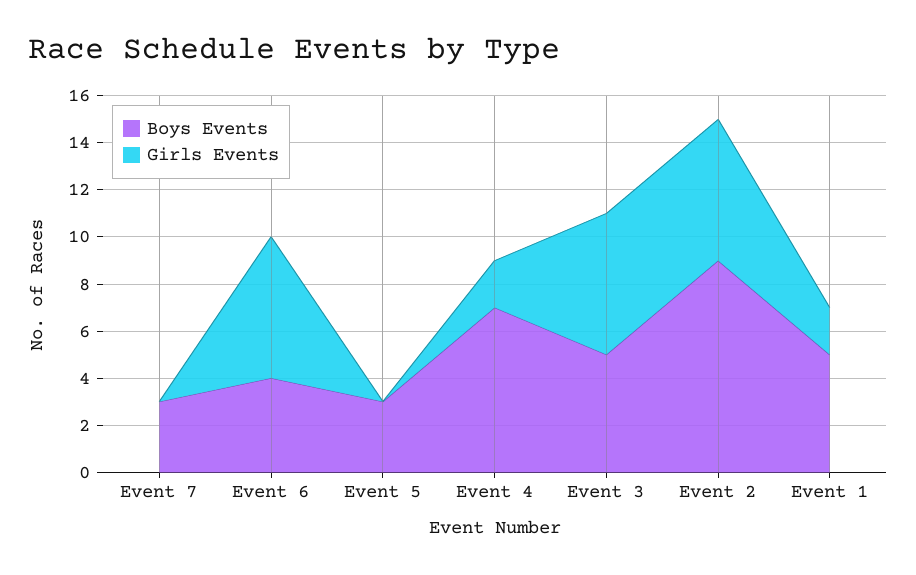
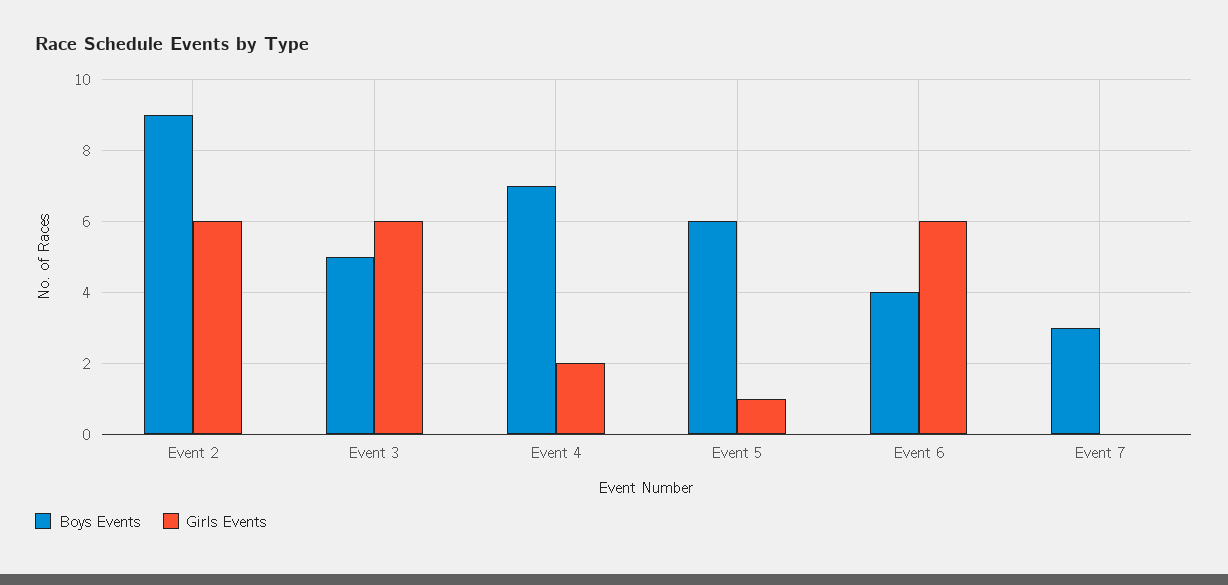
Boys Events, Event 5: 3 -> 6
Girls Events, Event 5: 0 -> 1
Boys Events, Event 1: 5 -> none
Girls Events, Event 1: 2 -> none

